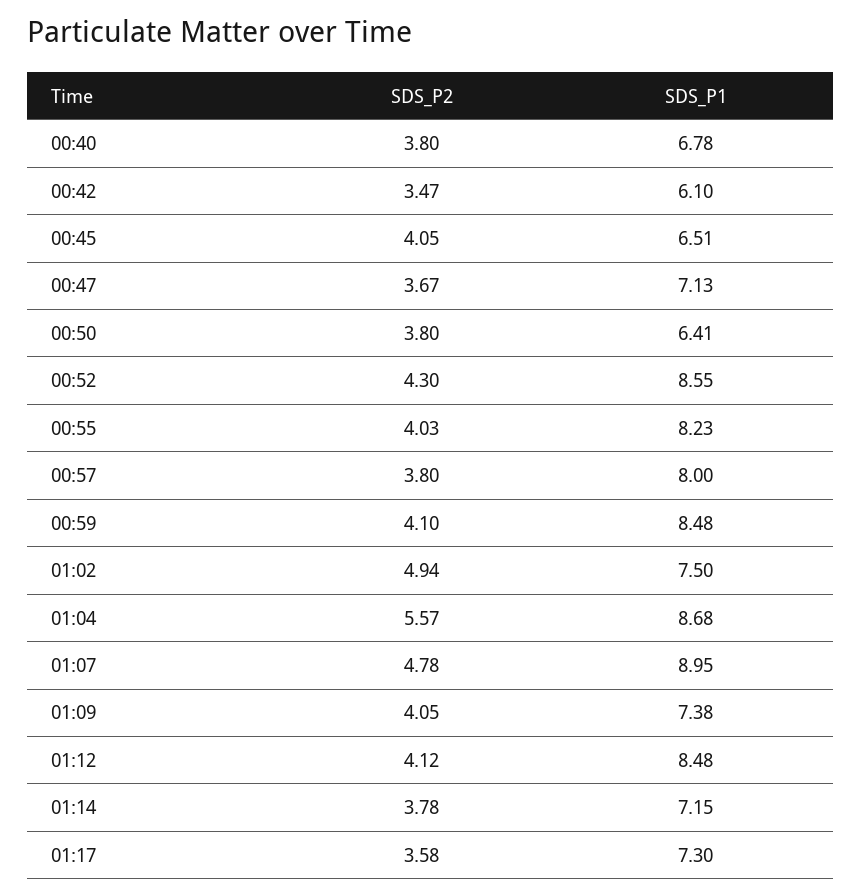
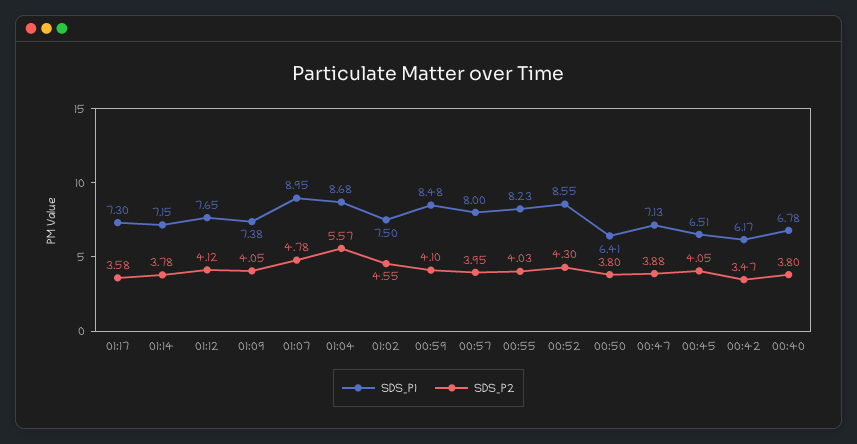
SDS_P1, 00:42: 6.1 -> 6.17
SDS_P2, 00:47: 3.67 -> 3.88
SDS_P2, 00:57: 3.8 -> 3.95
SDS_P2, 01:02: 4.94 -> 4.55
SDS_P1, 01:12: 8.48 -> 7.65

